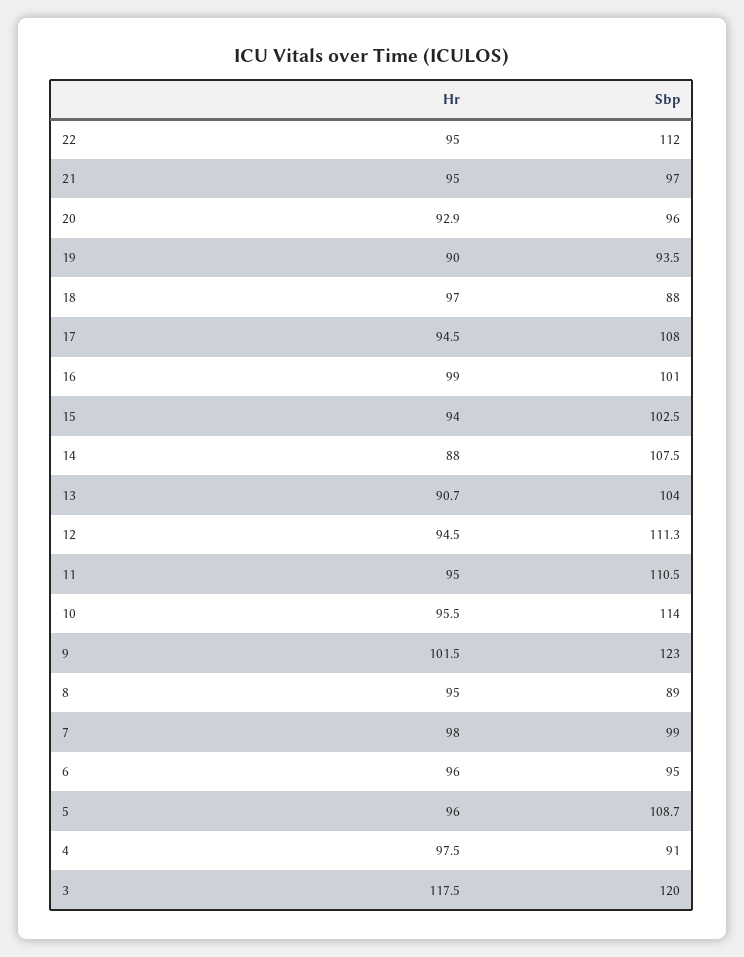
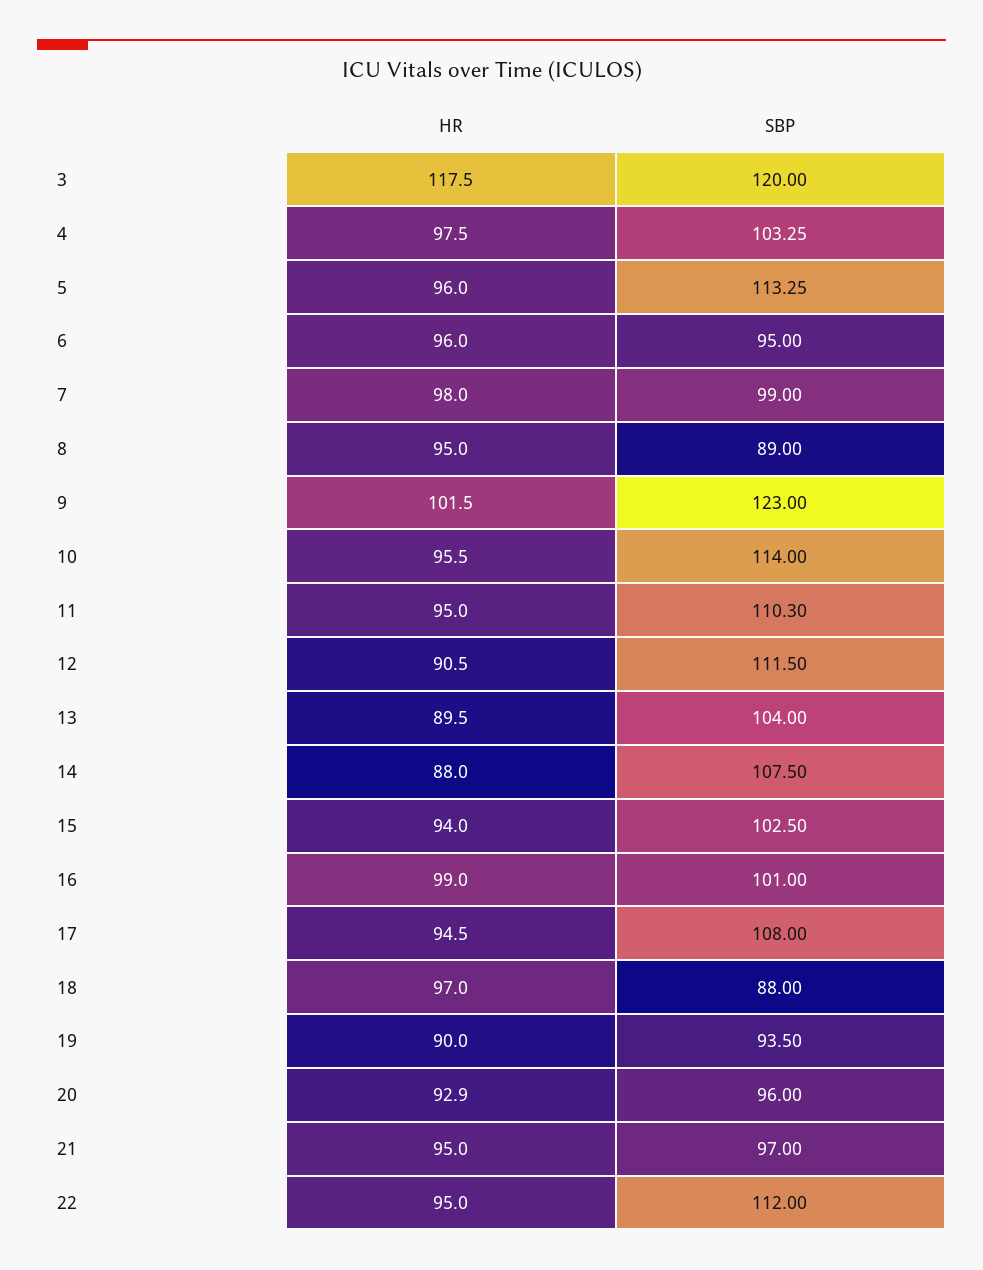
Hr, 13: 90.7 -> 89.5
Hr, 12: 94.5 -> 90.5
Sbp, 12: 111.3 -> 111.5
Sbp, 11: 110.5 -> 110.3
Sbp, 5: 108.7 -> 113.25
Sbp, 4: 91 -> 103.25

